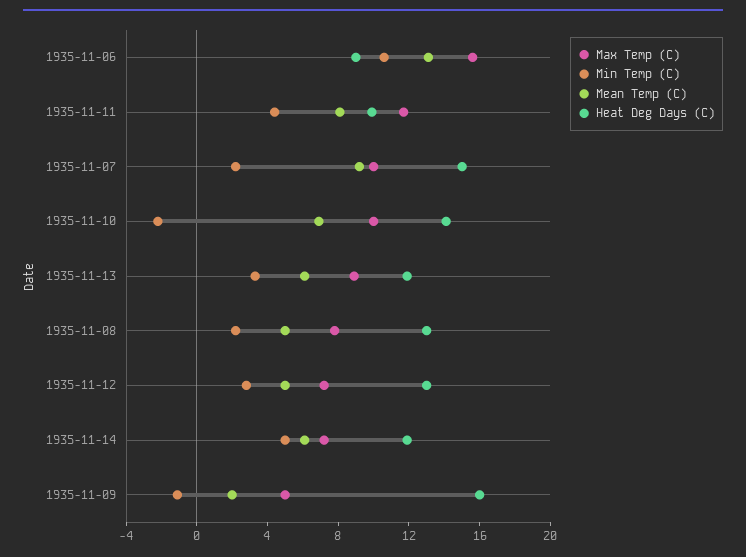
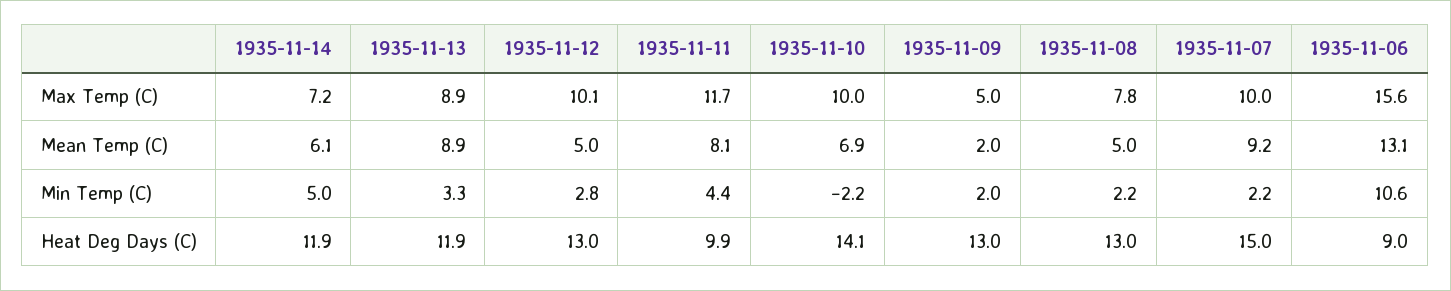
Mean Temp (C), 1935-11-13: 6 -> 8.9
Max Temp (C), 1935-11-12: 7 -> 10.1
Min Temp (C), 1935-11-09: -1 -> 2
Heat Deg Days (C), 1935-11-09: 16 -> 13

